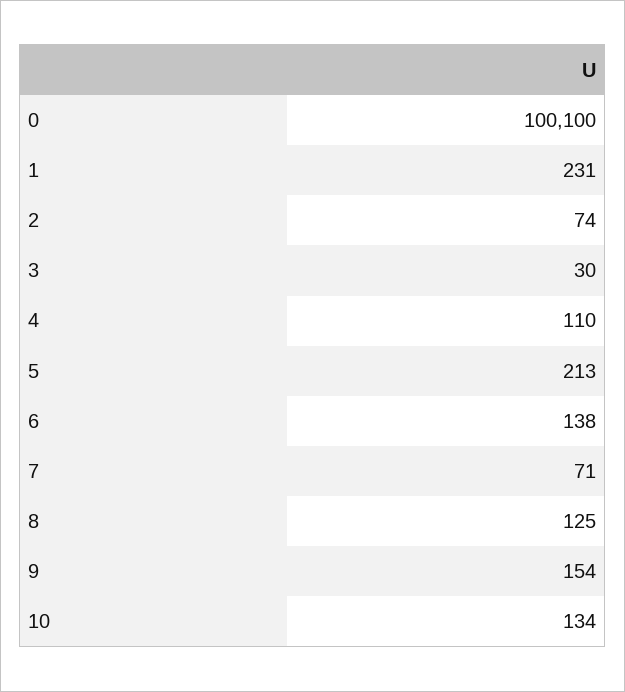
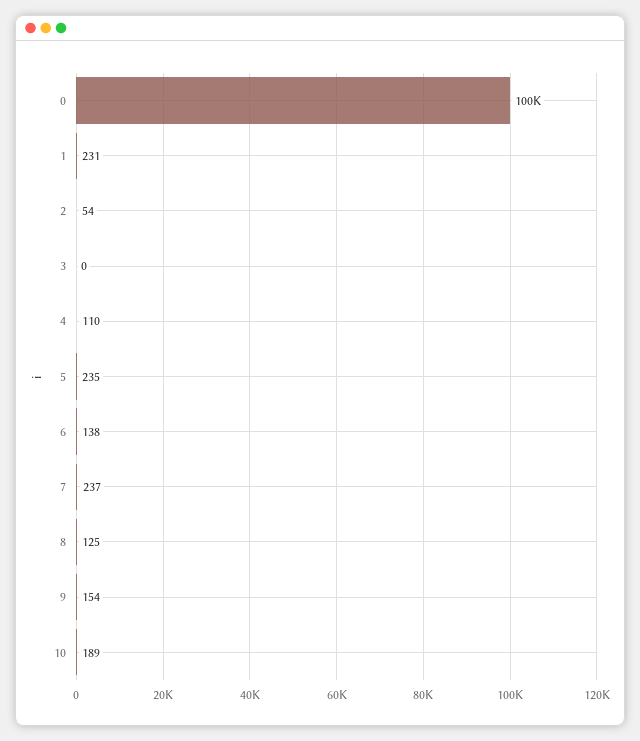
2: 74 -> 54
3: 30 -> 0
5: 213 -> 235
7: 71 -> 237
10: 134 -> 189

